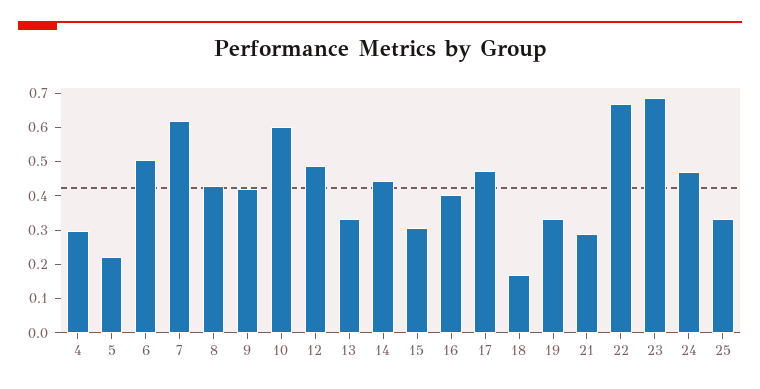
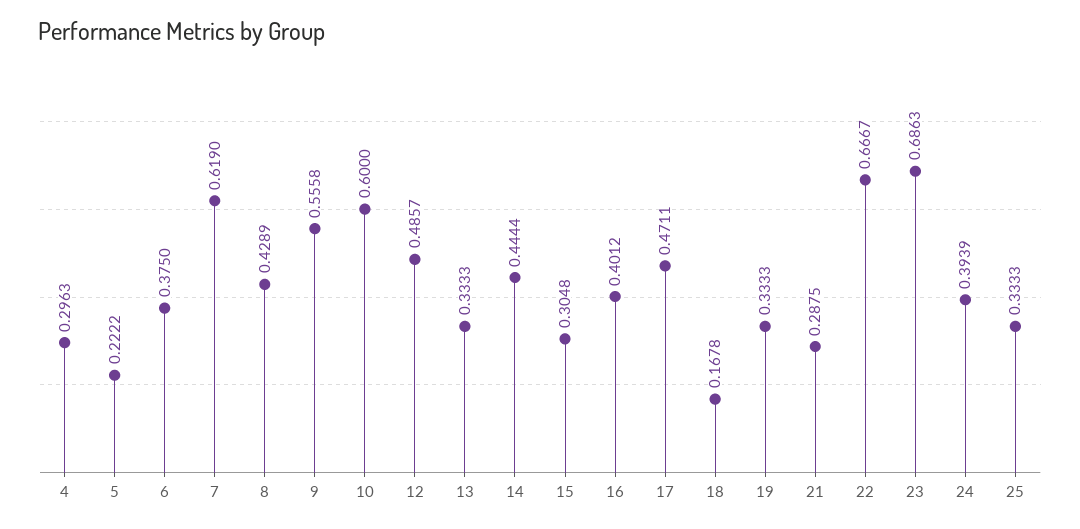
6: 0.5 -> 0.375
9: 0.425 -> 0.5558
24: 0.475 -> 0.3939

